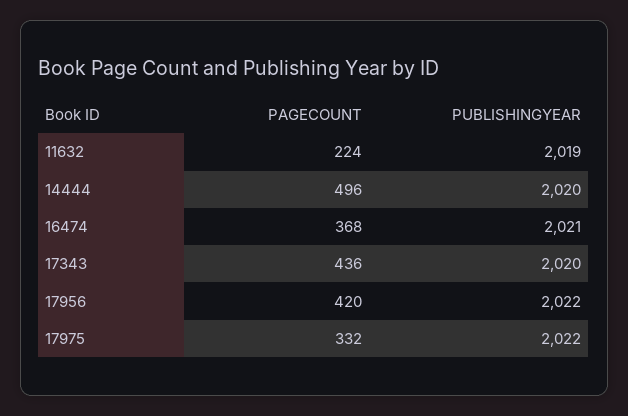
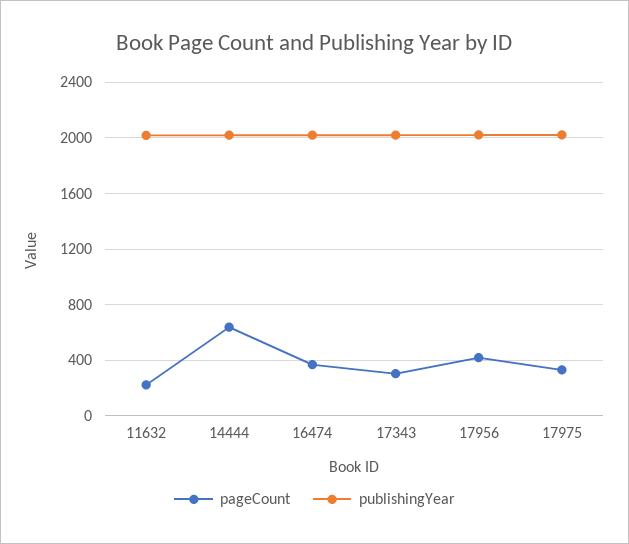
PAGECOUNT, 14444: 496 -> 650
PAGECOUNT, 17343: 436 -> 300

